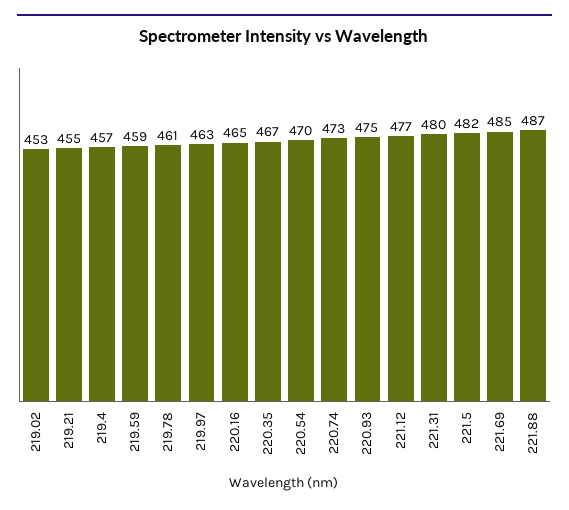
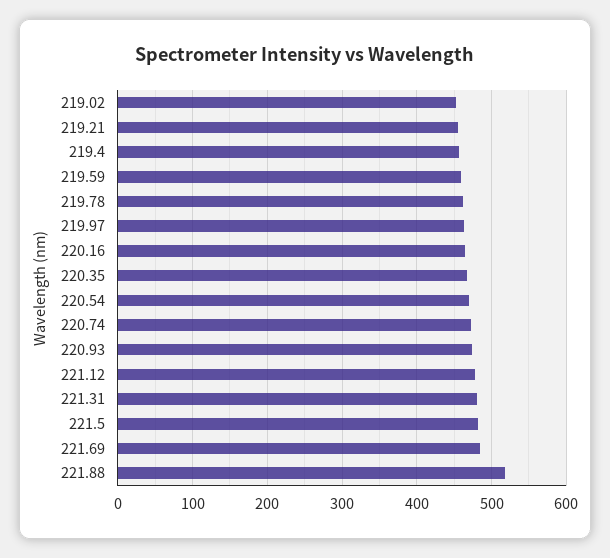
221.88: 487 -> 520

